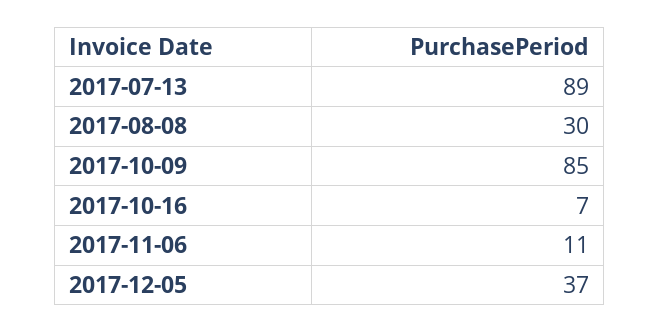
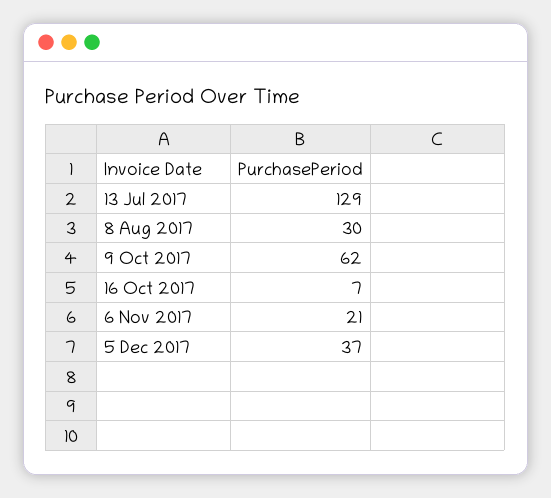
2017-07-13: 89 -> 129
2017-10-09: 85 -> 62
2017-11-06: 11 -> 21

